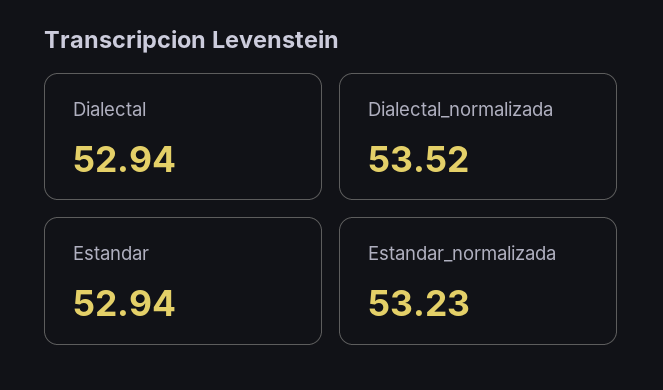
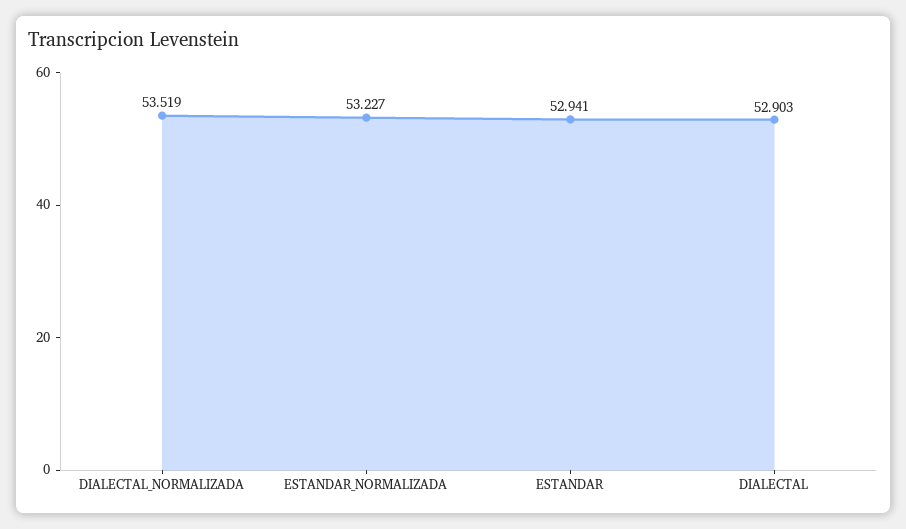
Dialectal: 52.94 -> 52.903

